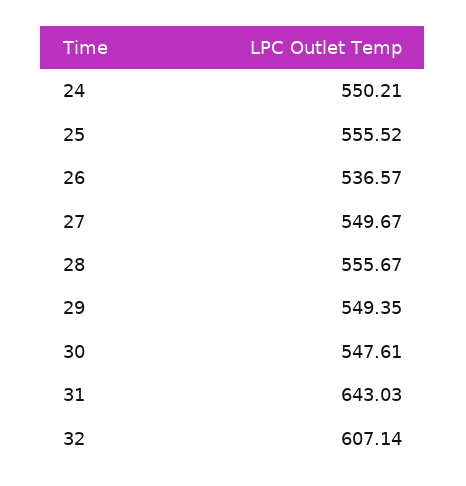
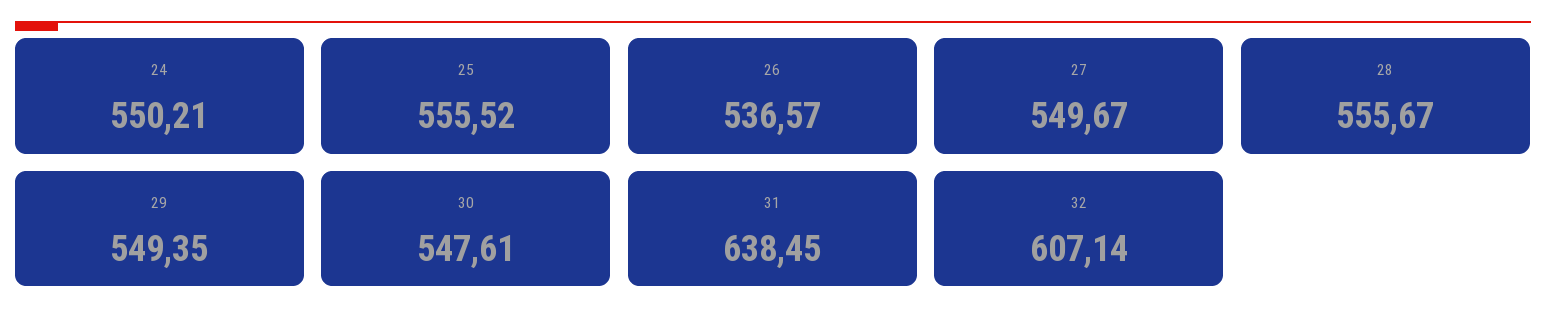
31: 643.03 -> 638.45

